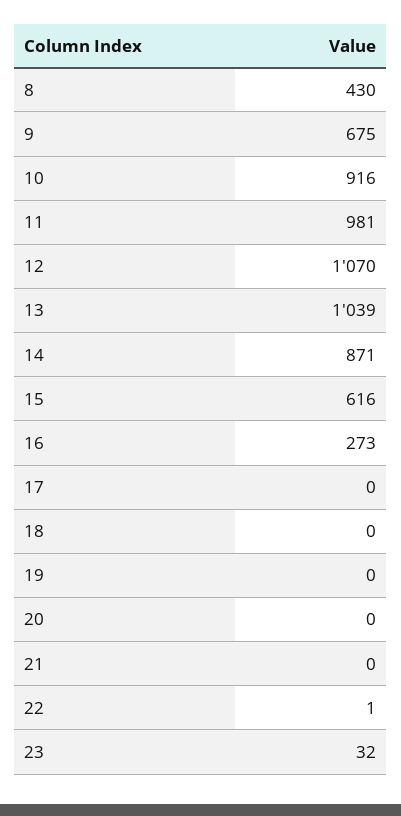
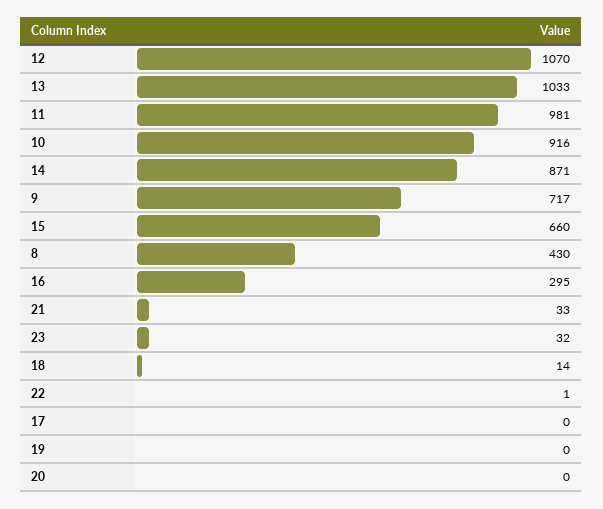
9: 675 -> 717
13: 1039 -> 1033
15: 616 -> 660
16: 273 -> 295
18: 0 -> 14
21: 0 -> 33

